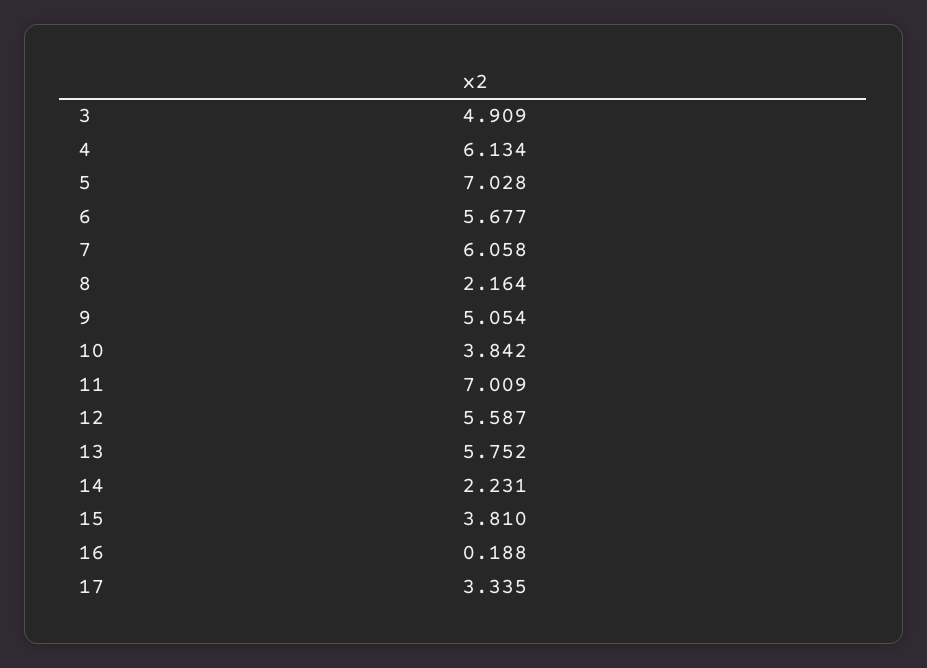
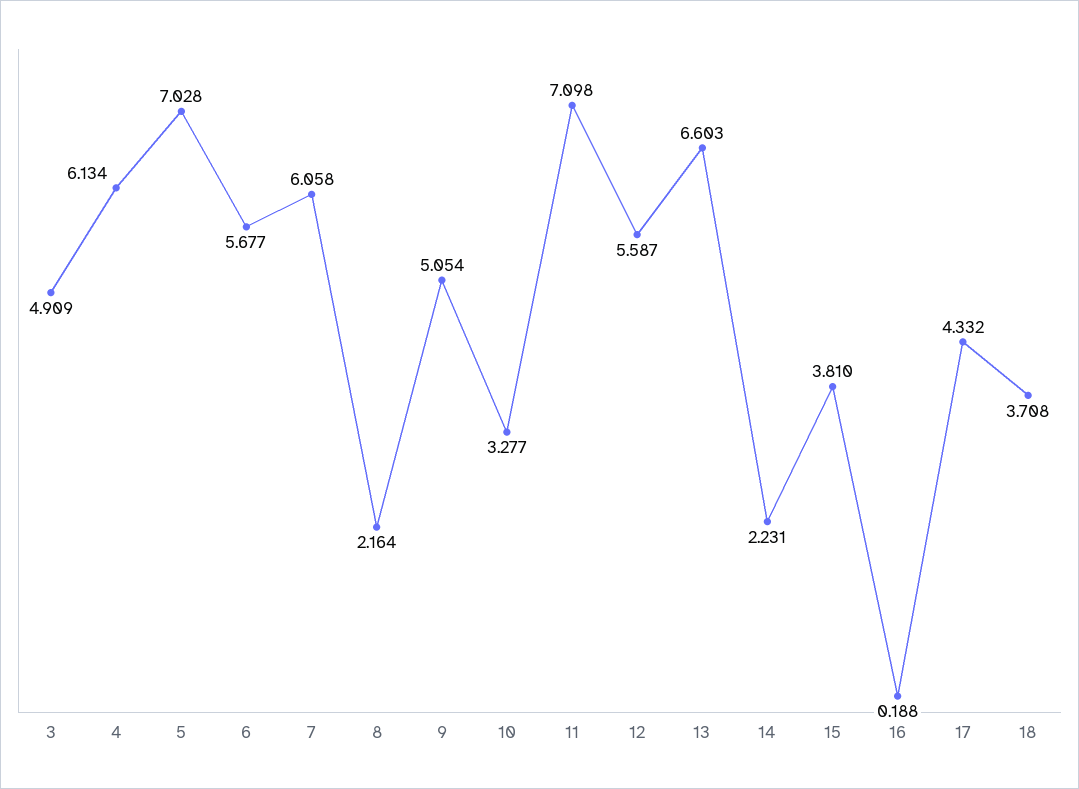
10: 3.842 -> 3.277
11: 7.009 -> 7.098
13: 5.752 -> 6.603
17: 3.335 -> 4.332
18: none -> 3.708

